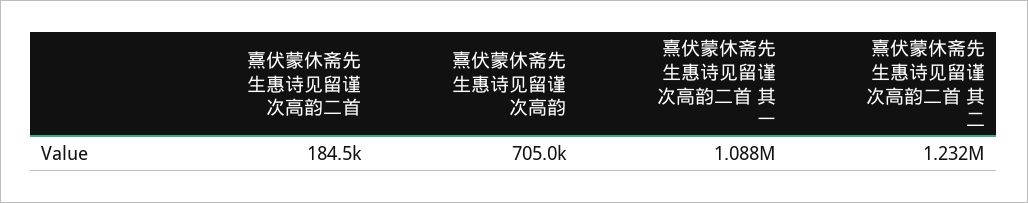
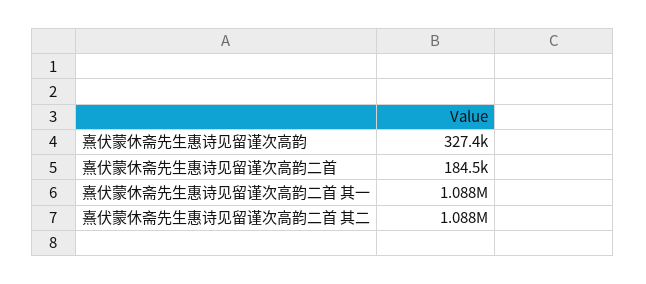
熹伏蒙休斋先生惠诗见留谨次高韵: 705000 -> 327400
熹伏蒙休斋先生惠诗见留谨次高韵二首 其二: 1232000 -> 1088000

